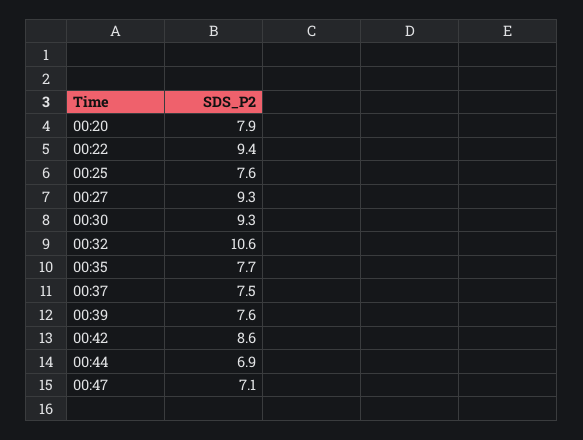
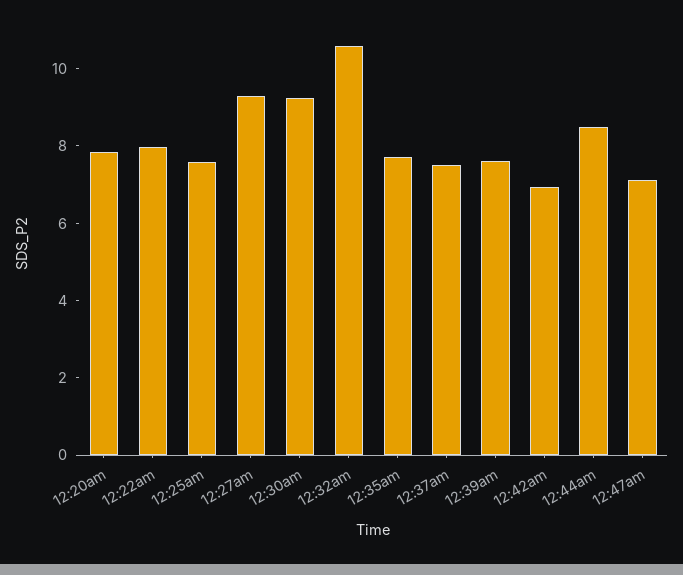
00:22: 9.4 -> 8
00:42: 8.6 -> 7
00:44: 6.9 -> 8.5

